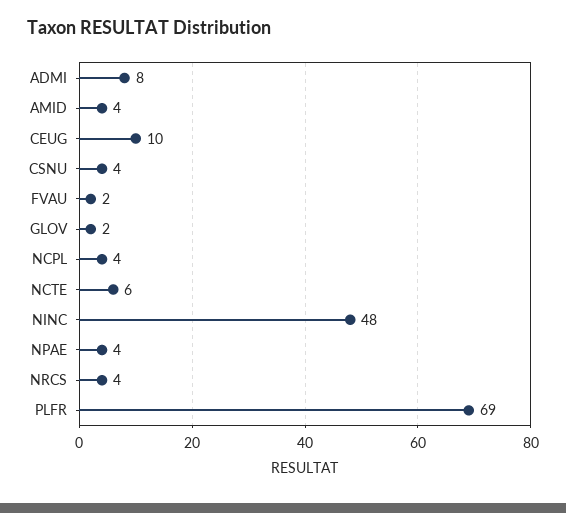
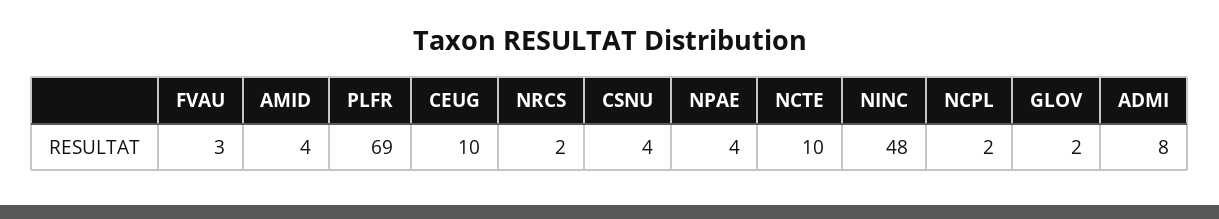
FVAU: 2 -> 3
NCPL: 4 -> 2
NCTE: 6 -> 10
NRCS: 4 -> 2

